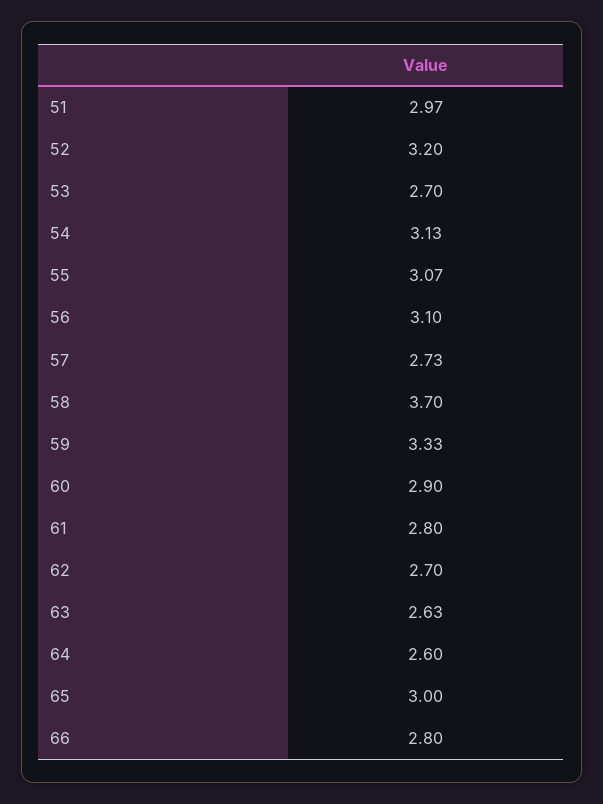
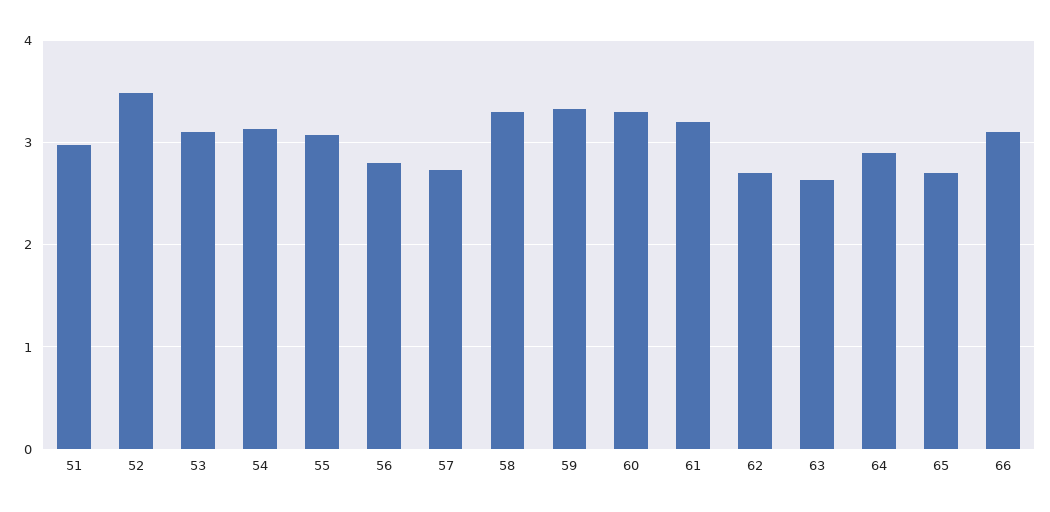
52: 3.2 -> 3.5
53: 2.7 -> 3.1
56: 3.1 -> 2.8
58: 3.7 -> 3.3
60: 2.9 -> 3.3
61: 2.8 -> 3.2
64: 2.6 -> 2.9
65: 3 -> 2.7
66: 2.8 -> 3.1

